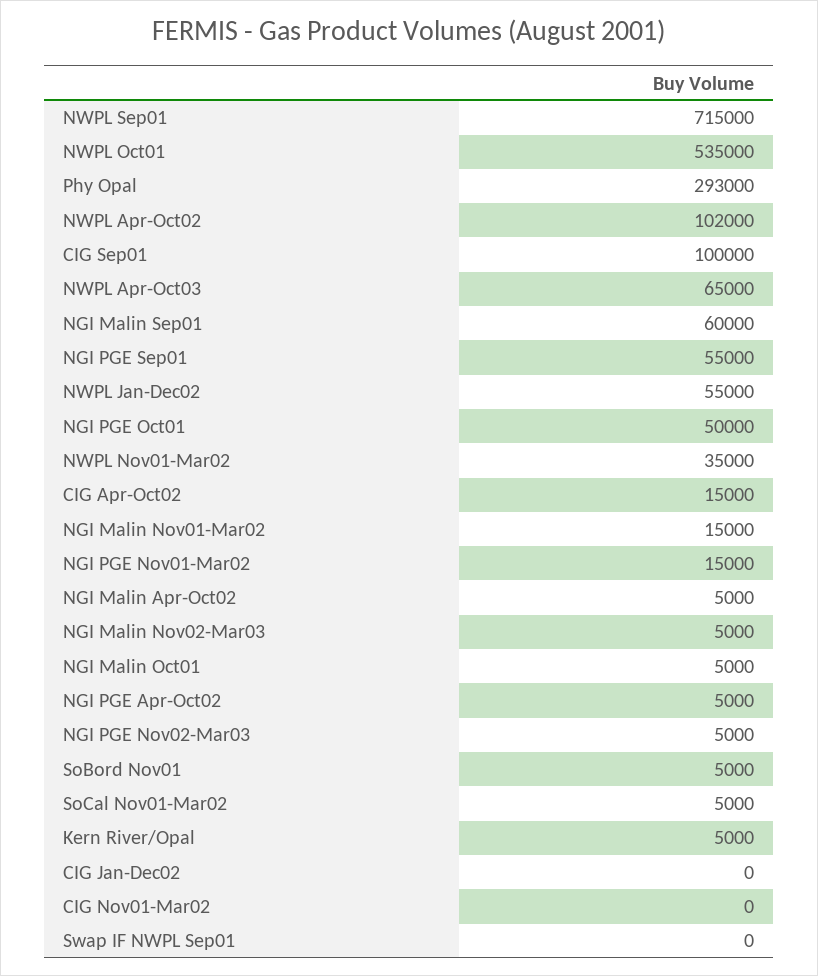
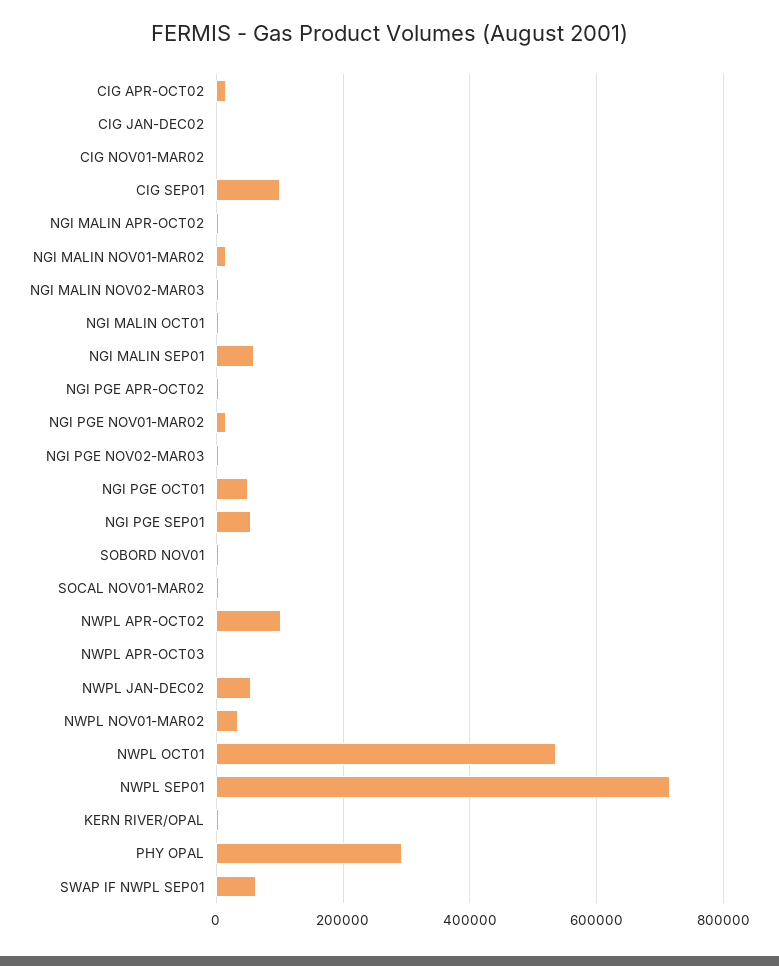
NWPL Apr-Oct03: 65000 -> 0
Swap IF NWPL Sep01: 0 -> 60000

